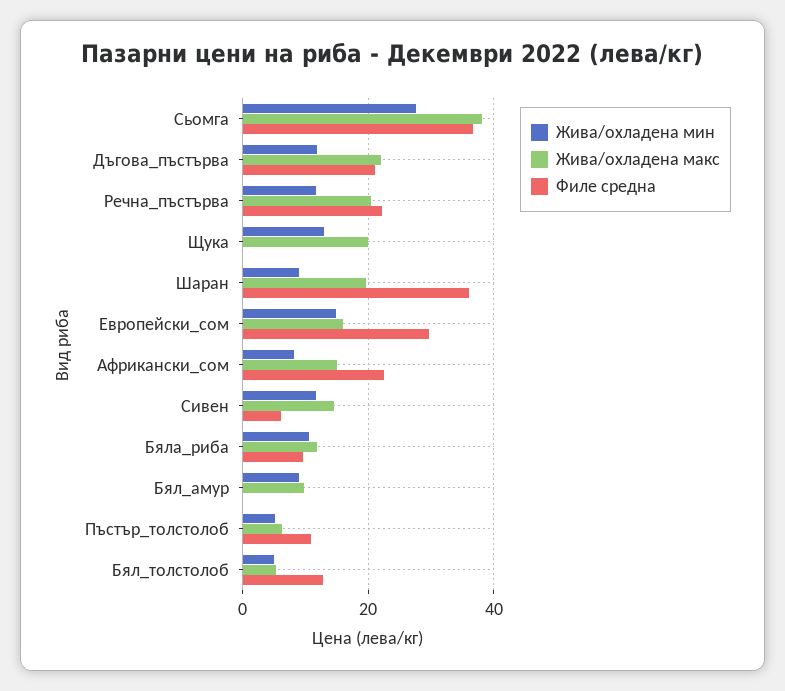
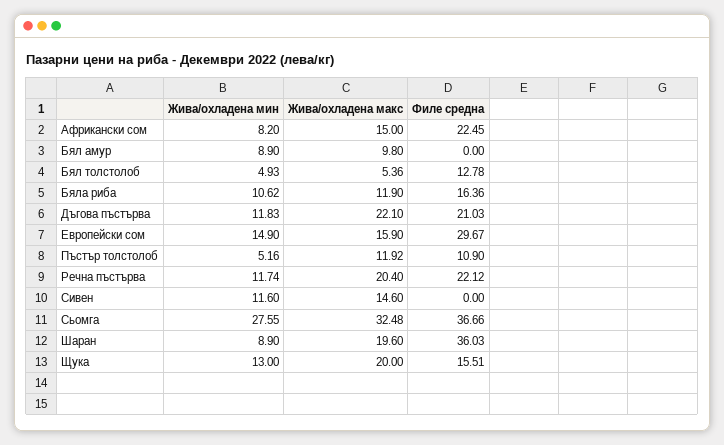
Жива/охладена макс, Сьомга: 38 -> 32.48
Филе средна, Щука: 0 -> 15.51
Филе средна, Сивен: 6 -> 0
Филе средна, Бяла_риба: 10 -> 16.36
Жива/охладена макс, Пъстър_толстолоб: 6 -> 11.92

